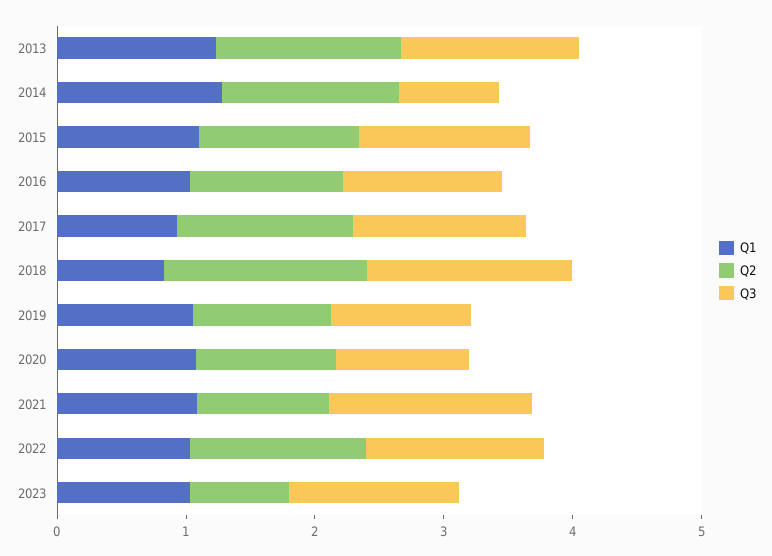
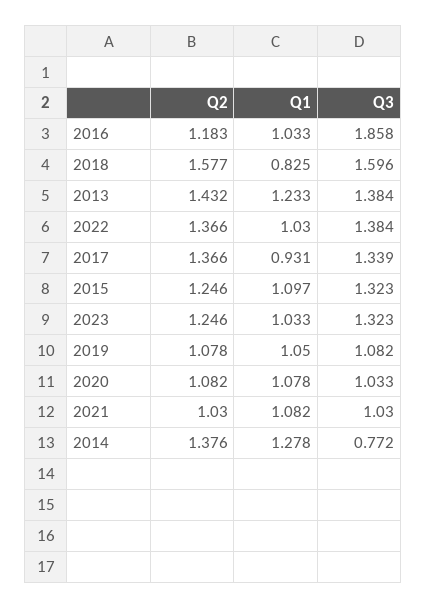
Q3, 2016: 1.2 -> 1.858
Q3, 2021: 1.6 -> 1.03
Q2, 2023: 0.8 -> 1.246

